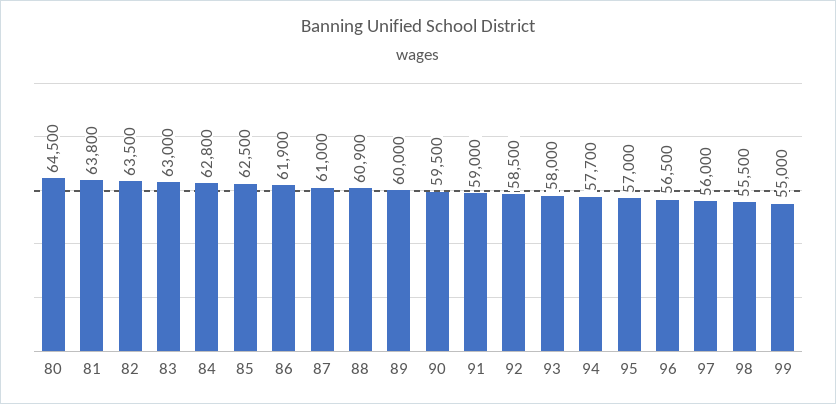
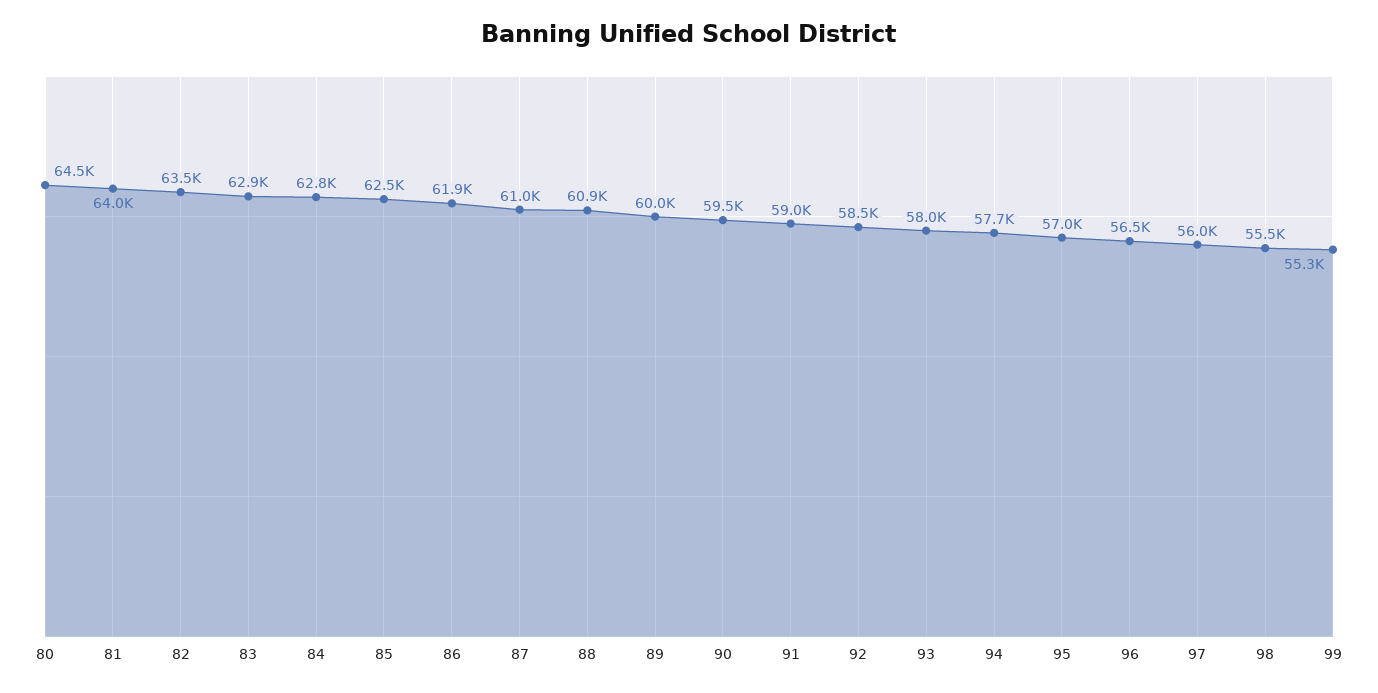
81: 63800 -> 64000
83: 63000 -> 62900
99: 55000 -> 55300

